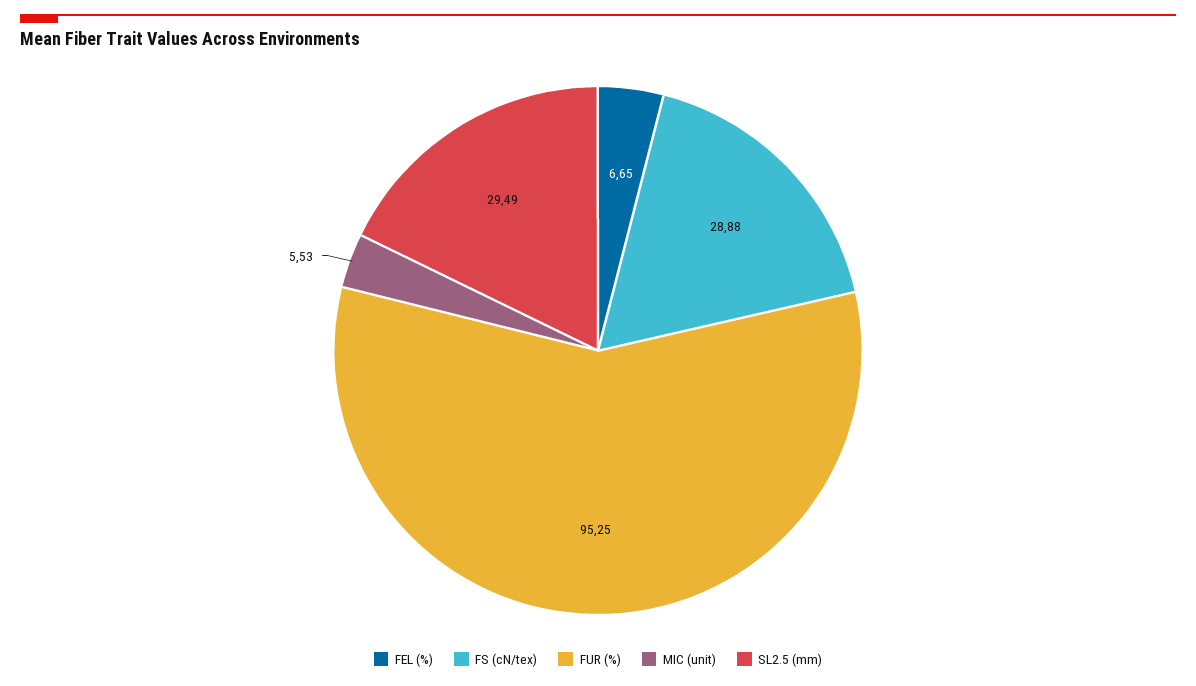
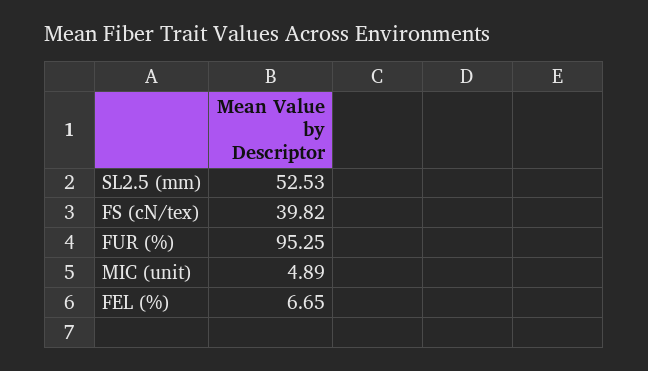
FS (cN/tex): 28.88 -> 39.82
MIC (unit): 5.53 -> 4.89
SL2.5 (mm): 29.49 -> 52.53

